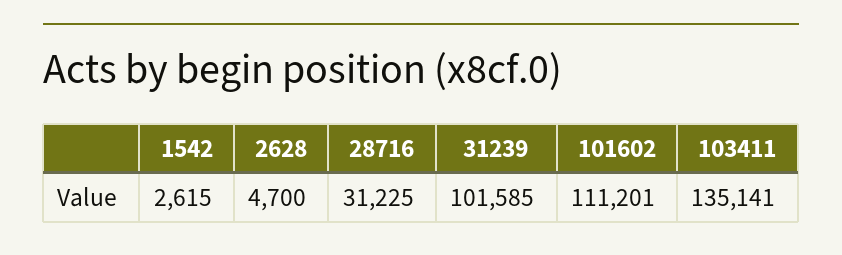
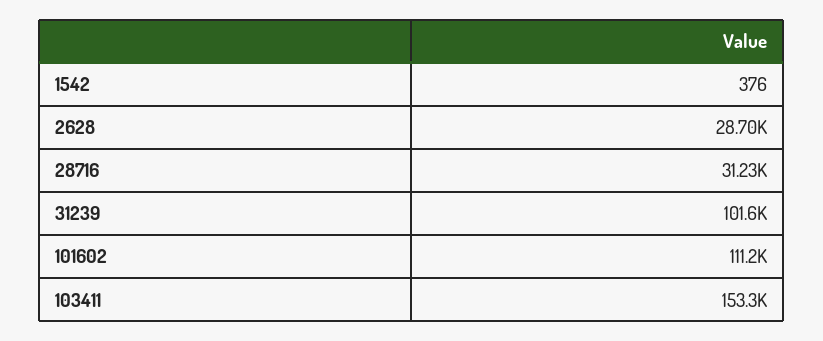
1542: 2615 -> 376
2628: 4700 -> 28700
103411: 135141 -> 153300

